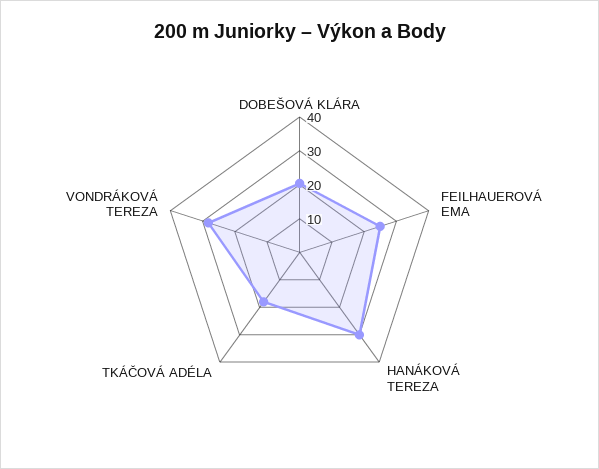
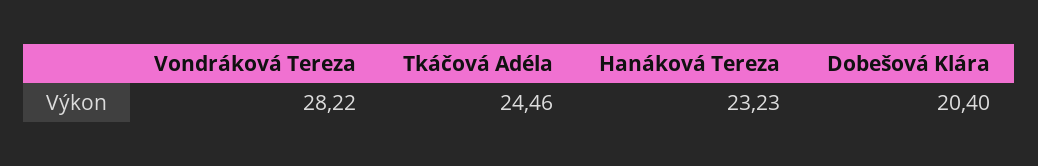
FEILHAUEROVÁ EMA: 25 -> none
HANÁKOVÁ TEREZA: 30 -> 23.23
TKÁČOVÁ ADÉLA: 17.5 -> 24.46

